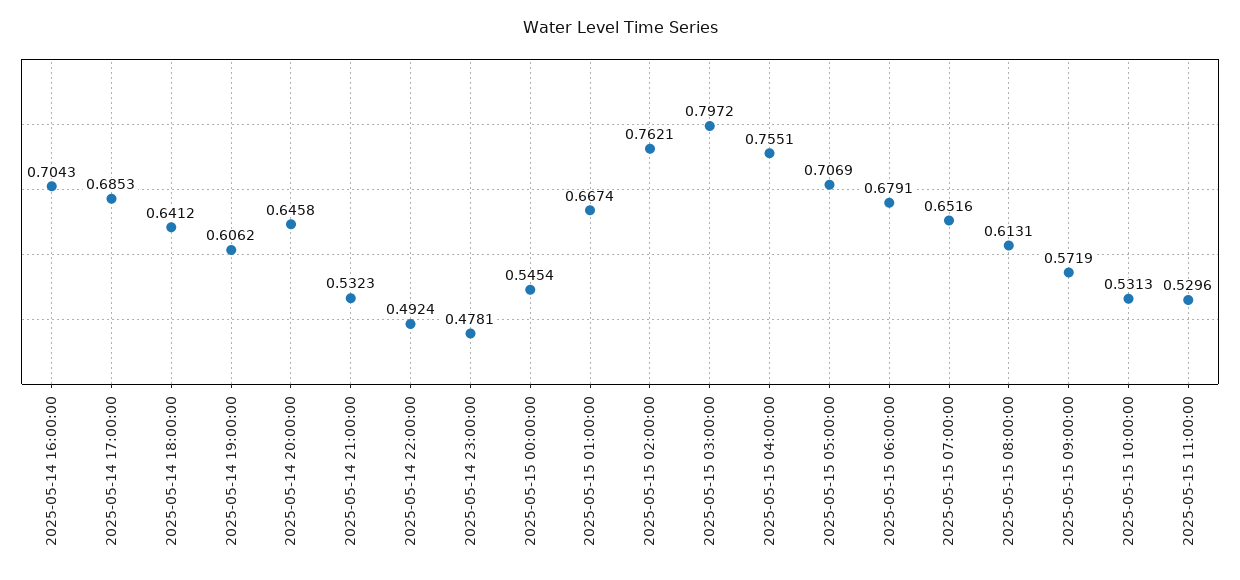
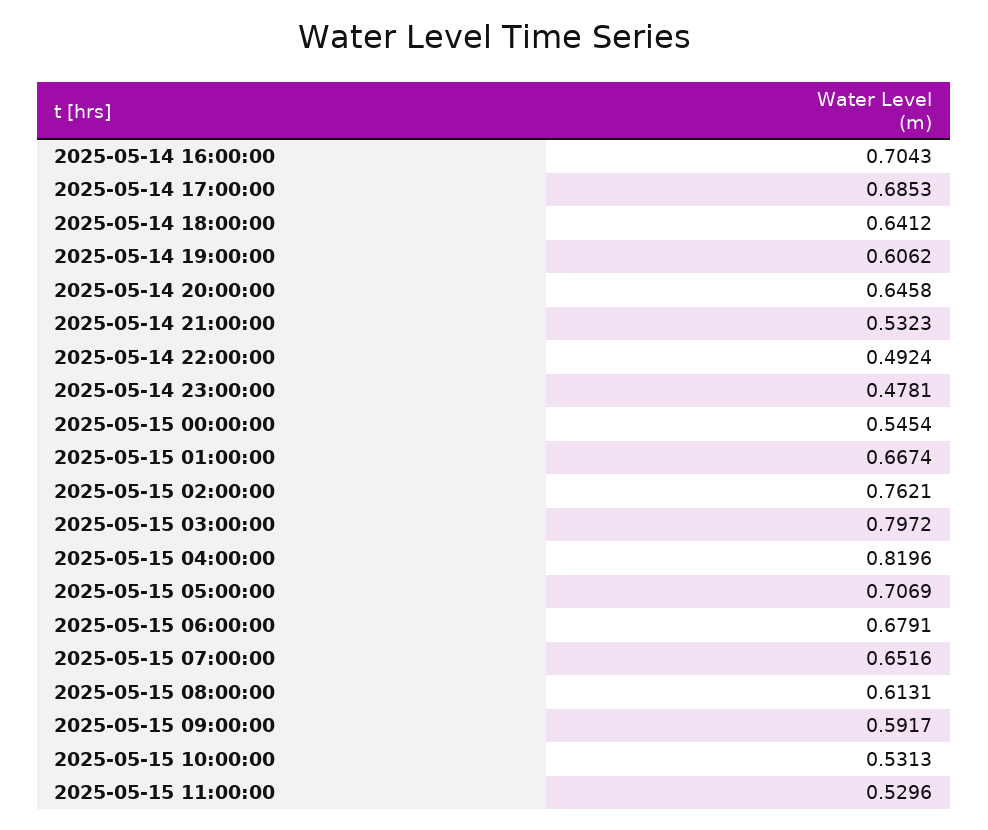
2025-05-15 04:00:00: 0.7551 -> 0.8196
2025-05-15 09:00:00: 0.5719 -> 0.5917

